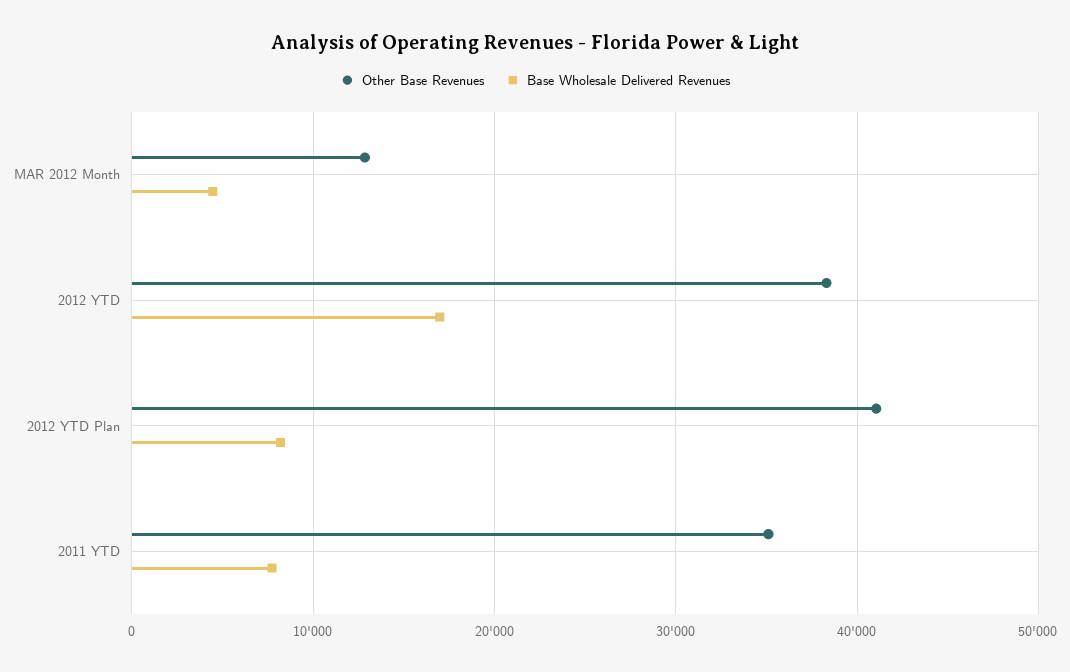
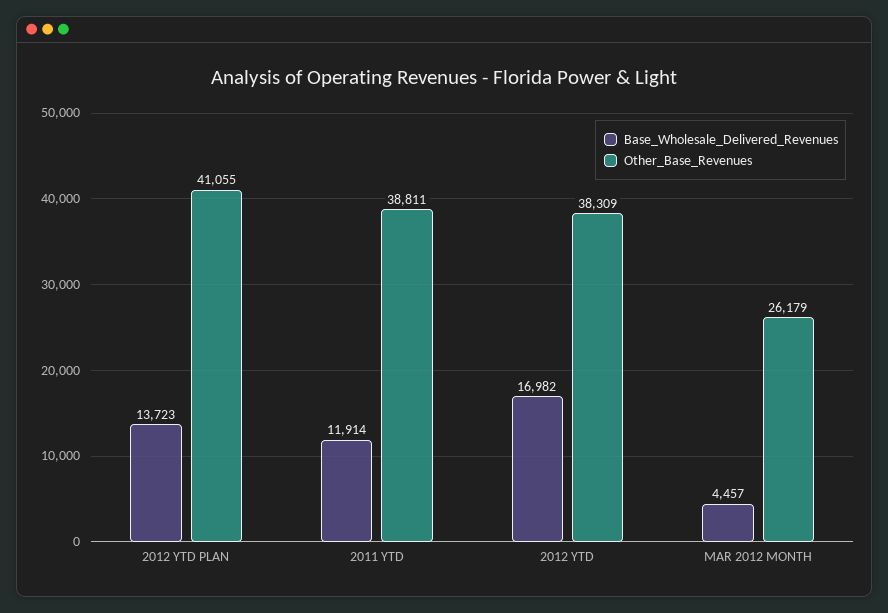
Other Base Revenues, MAR 2012 Month: 13000 -> 26179
Base Wholesale Delivered Revenues, 2012 YTD Plan: 8000 -> 13723
Other Base Revenues, 2011 YTD: 35000 -> 38811
Base Wholesale Delivered Revenues, 2011 YTD: 8000 -> 11914

